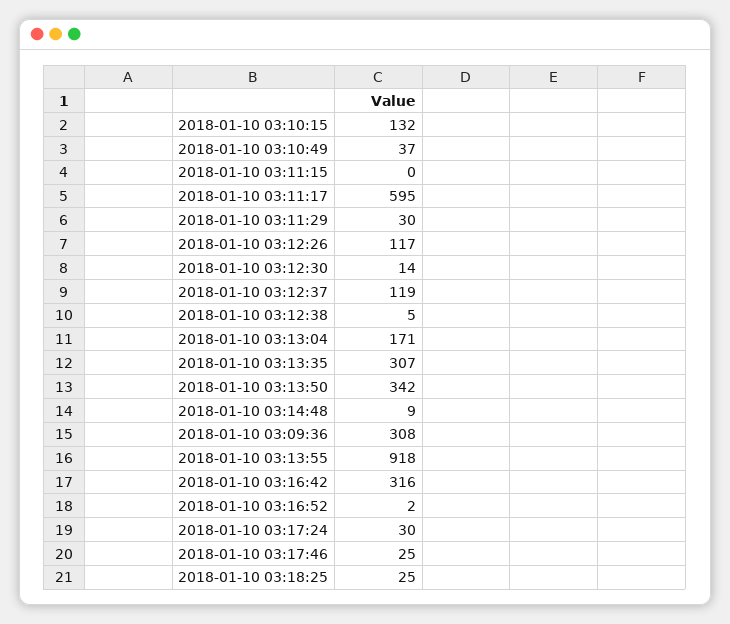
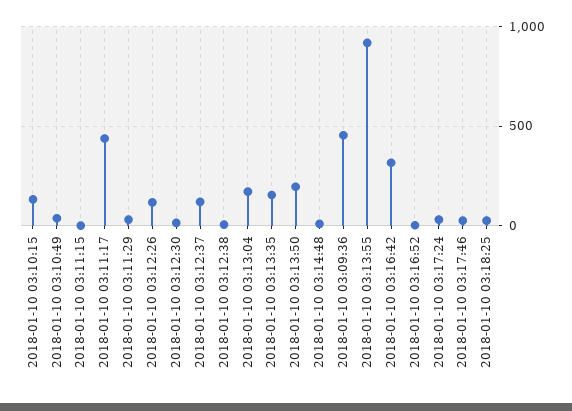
2018-01-10 03:11:17: 595 -> 450
2018-01-10 03:13:35: 307 -> 150
2018-01-10 03:13:50: 342 -> 200
2018-01-10 03:09:36: 308 -> 450

